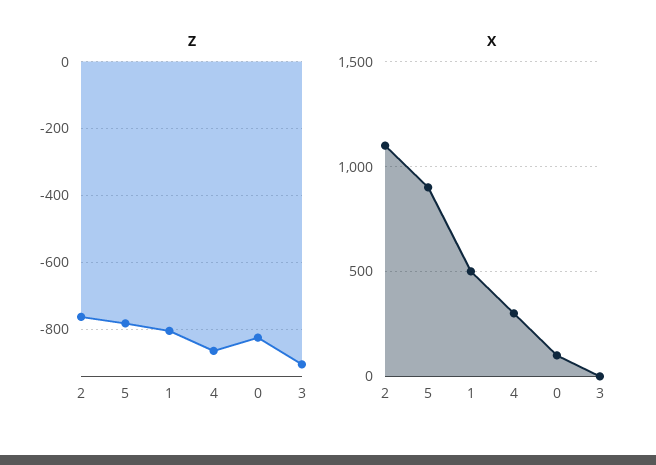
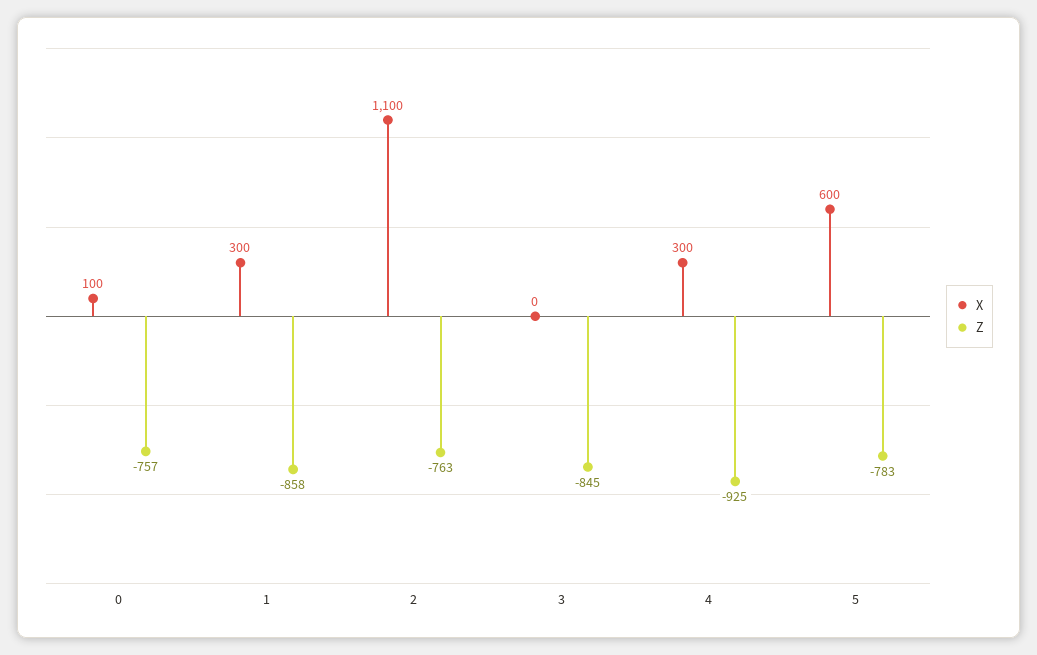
Z, 1: -800 -> -858
Z, 4: -860 -> -925
Z, 0: -820 -> -757
Z, 3: -900 -> -845
X, 5: 900 -> 600
X, 1: 500 -> 300

